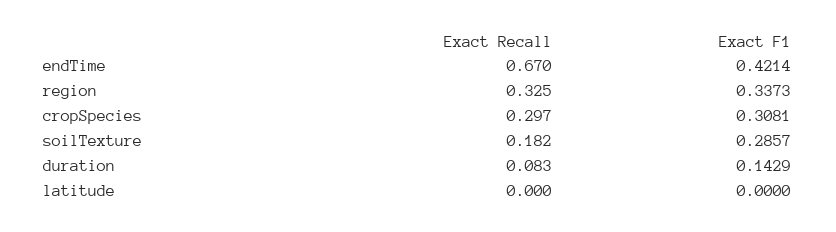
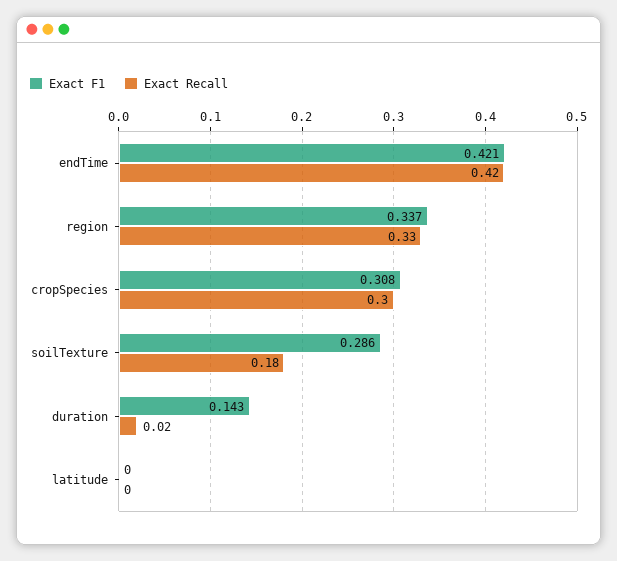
Exact Recall, endTime: 0.67 -> 0.42
Exact Recall, duration: 0.083 -> 0.02

